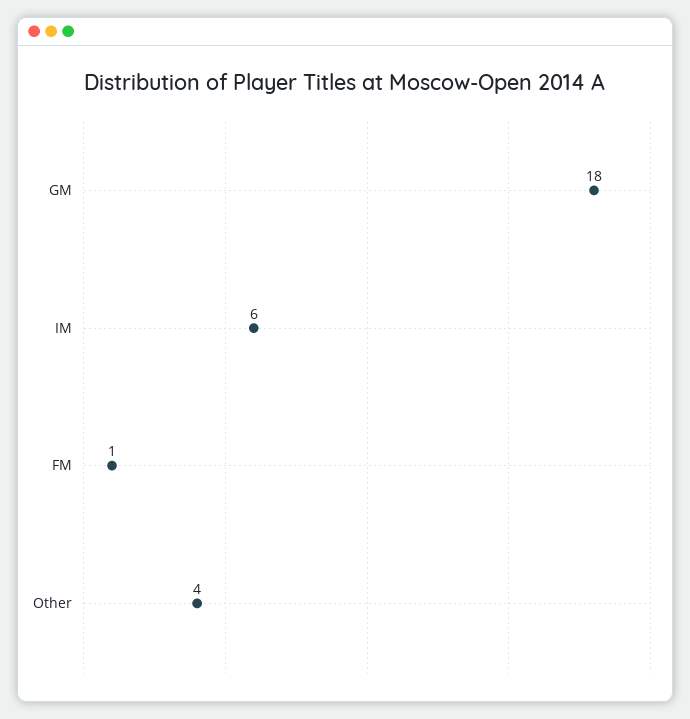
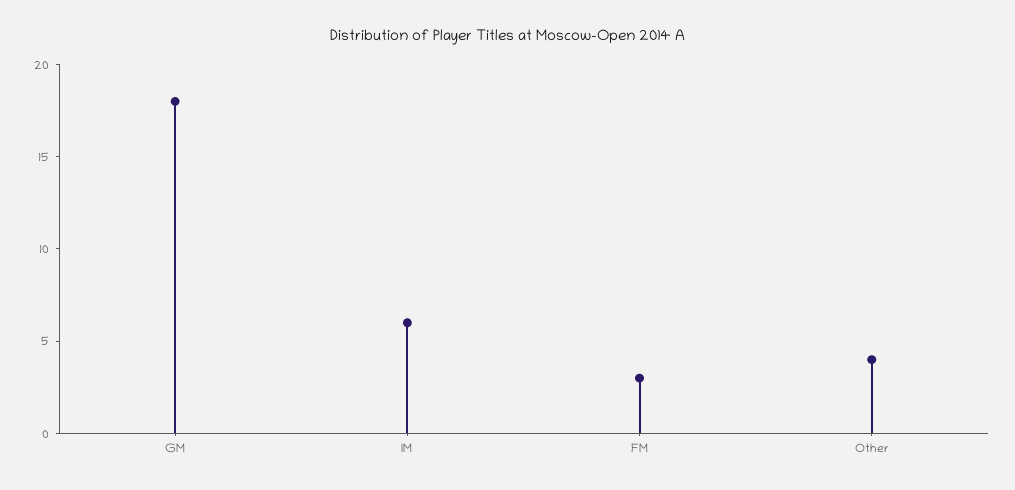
FM: 1 -> 3

